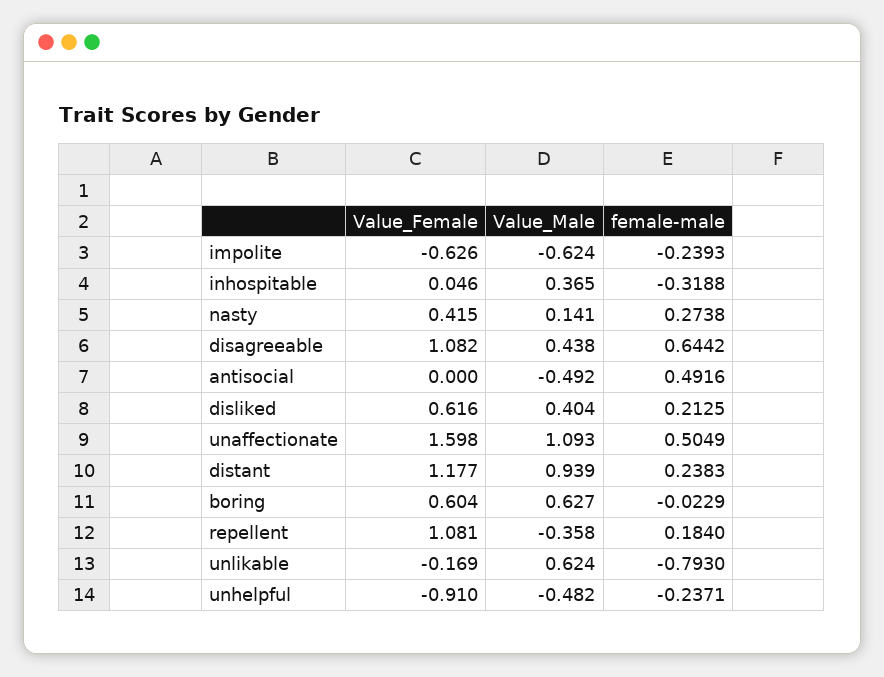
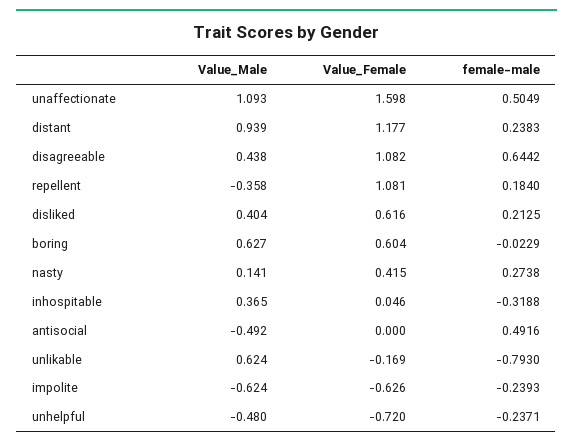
Value_Female, unhelpful: -0.91 -> -0.72
Value_Male, unhelpful: -0.482 -> -0.48

